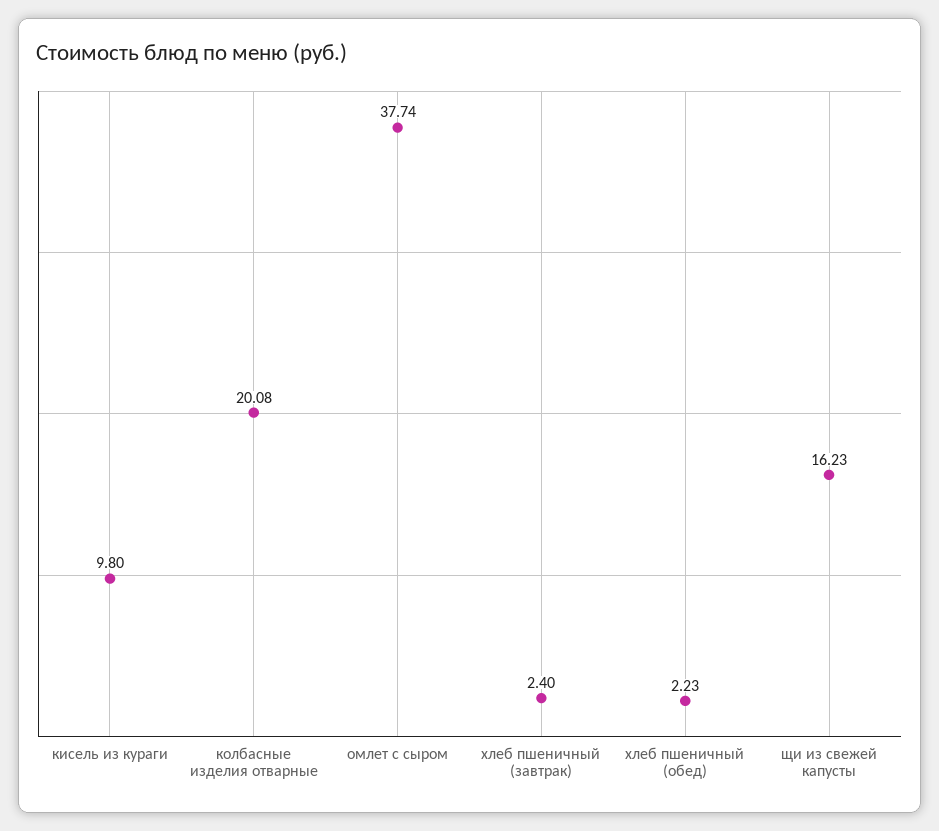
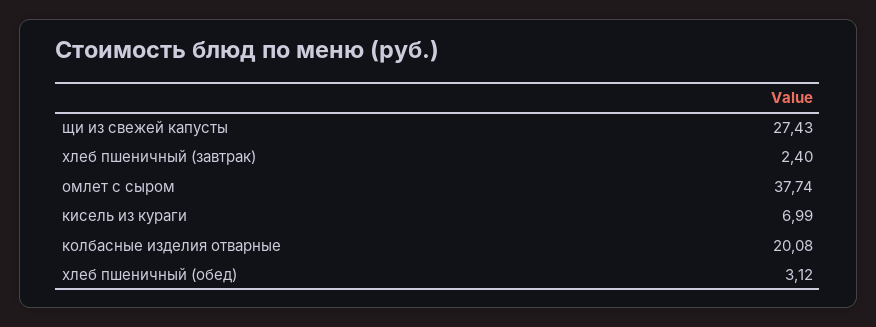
кисель из кураги: 9.8 -> 6.99
хлеб пшеничный (обед): 2.23 -> 3.12
щи из свежей капусты: 16.23 -> 27.43

